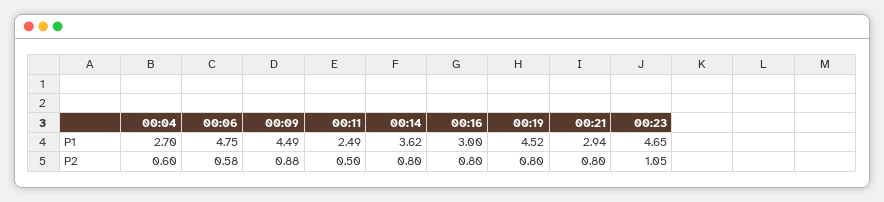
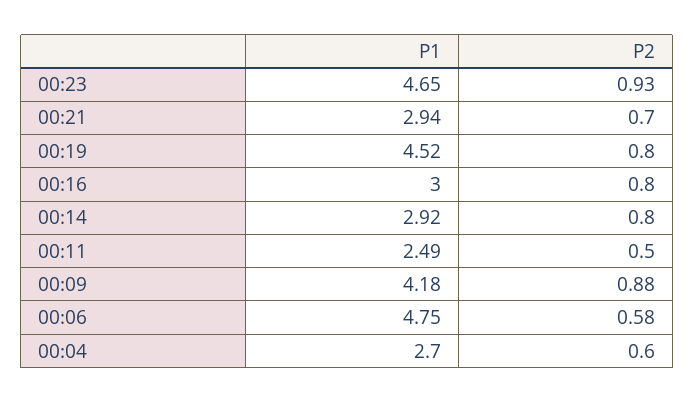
00:09, P1: 4.49 -> 4.18
00:14, P1: 3.62 -> 2.92
00:21, P2: 0.8 -> 0.7
00:23, P2: 1.05 -> 0.93

